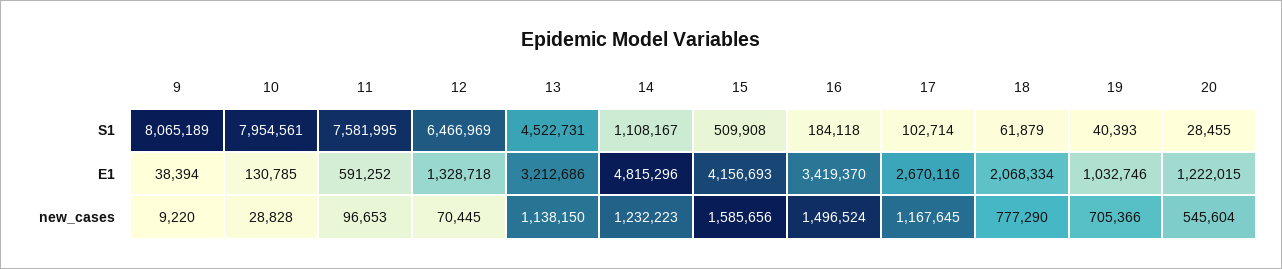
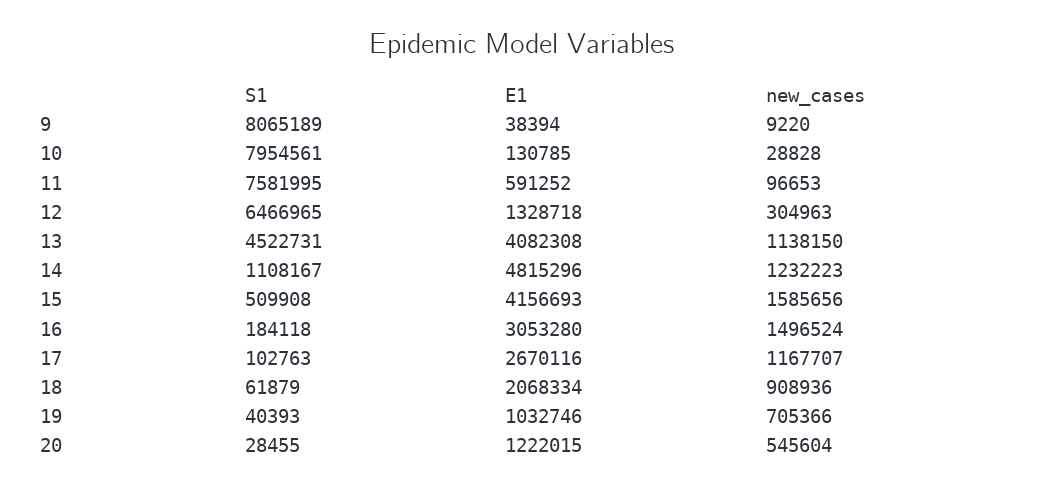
12, S1: 6466969 -> 6466965
17, S1: 102714 -> 102763
13, E1: 3212686 -> 4082308
16, E1: 3419370 -> 3053280
12, new_cases: 70445 -> 304963
17, new_cases: 1167645 -> 1167707
18, new_cases: 777290 -> 908936

